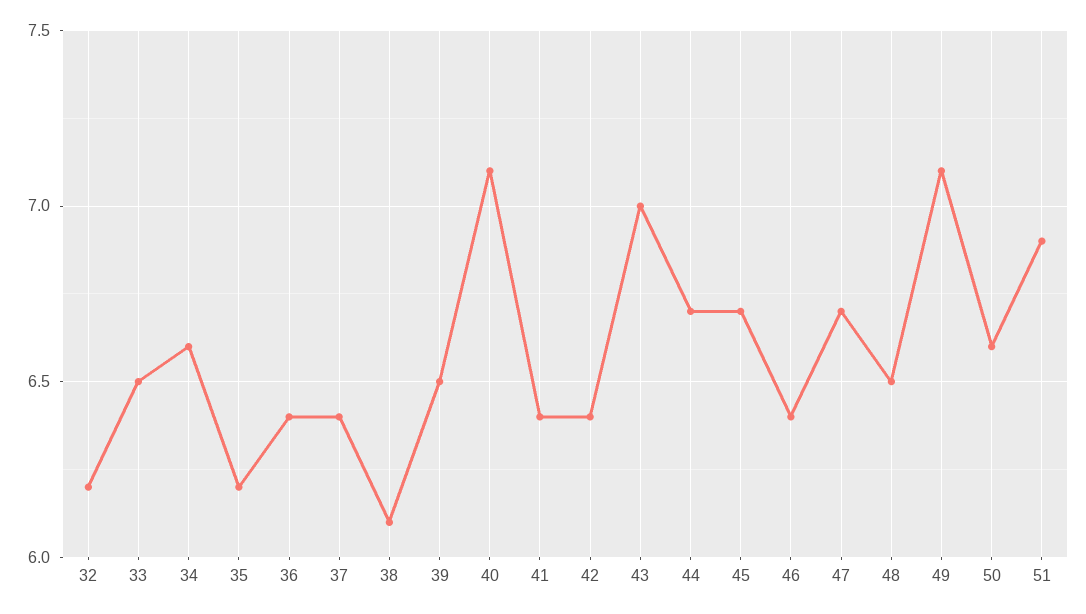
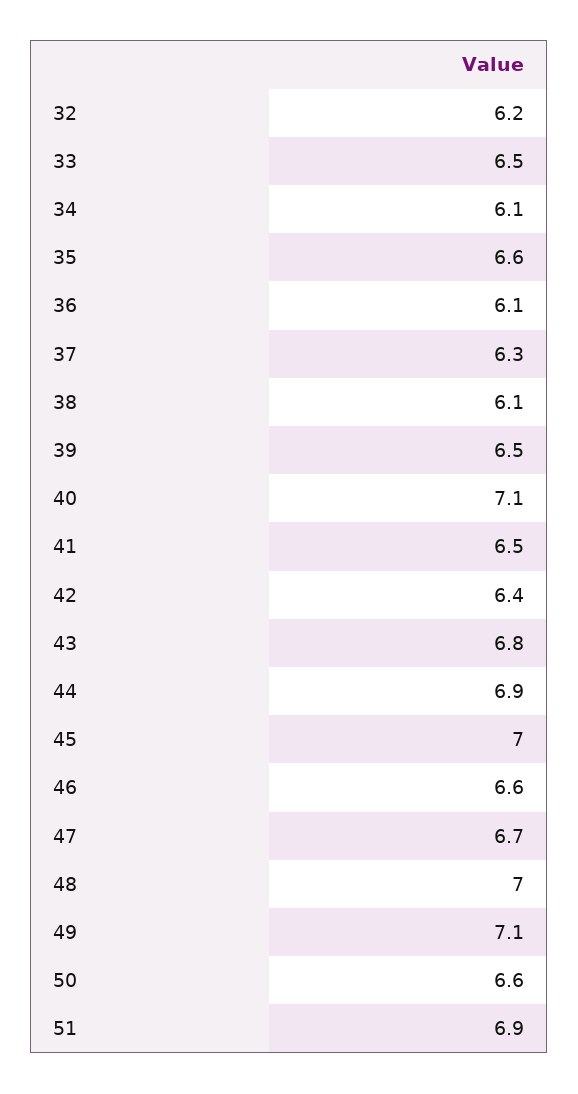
34: 6.6 -> 6.1
35: 6.2 -> 6.6
36: 6.4 -> 6.1
37: 6.4 -> 6.3
41: 6.4 -> 6.5
43: 7 -> 6.8
44: 6.7 -> 6.9
45: 6.7 -> 7
46: 6.4 -> 6.6
48: 6.5 -> 7

